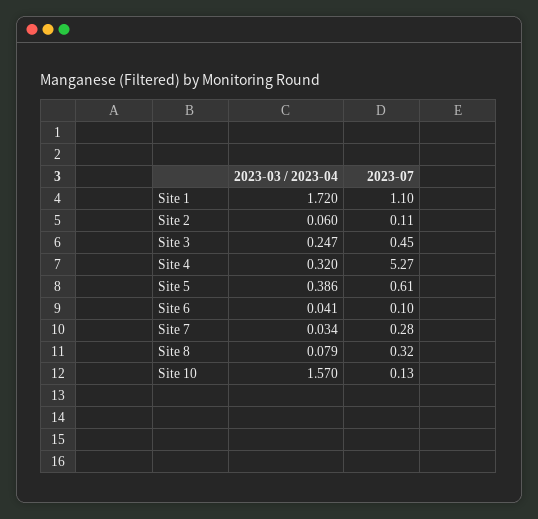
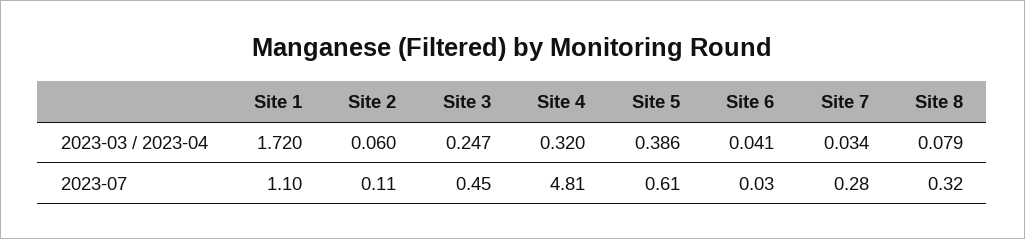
2023-07, Site 4: 5.27 -> 4.81
2023-07, Site 6: 0.1 -> 0.03
2023-03 / 2023-04, Site 10: 1.57 -> none
2023-07, Site 10: 0.13 -> none

